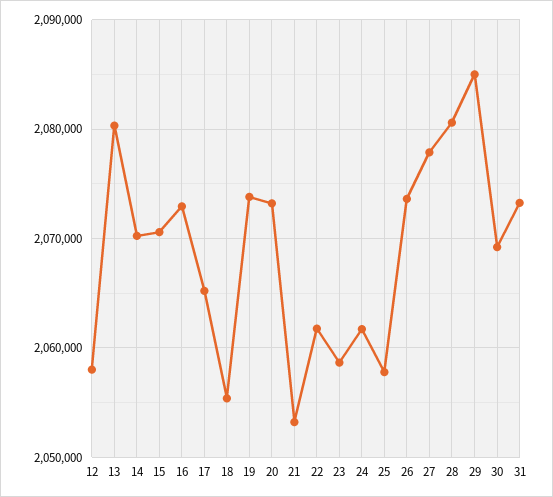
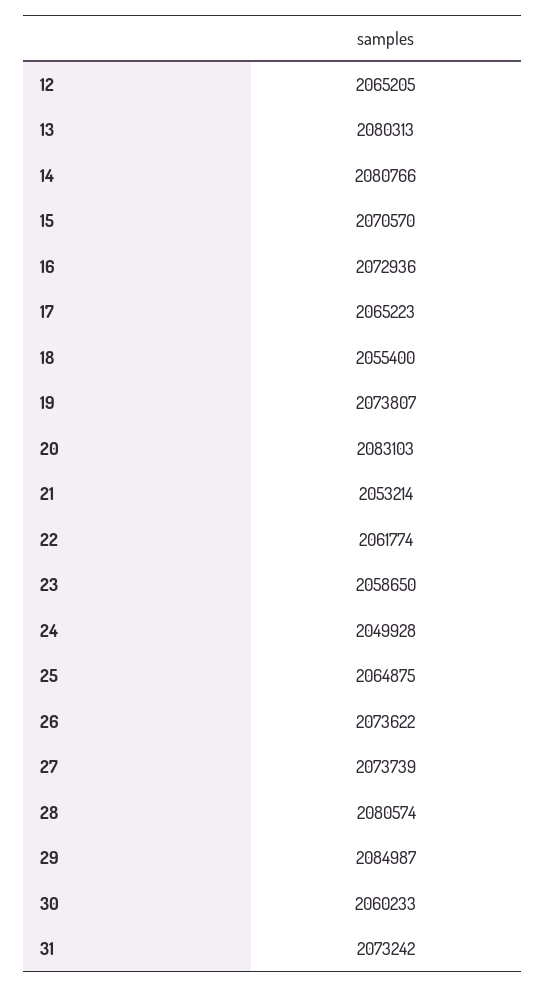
12: 2058000 -> 2065205
14: 2070000 -> 2080766
20: 2073000 -> 2083103
24: 2062000 -> 2049928
25: 2058000 -> 2064875
27: 2078000 -> 2073739
30: 2069000 -> 2060233

